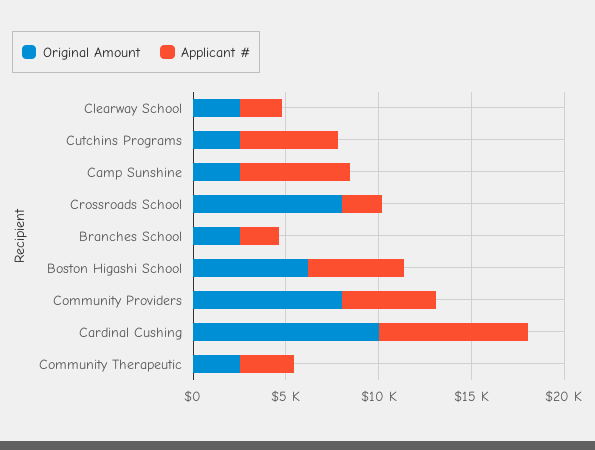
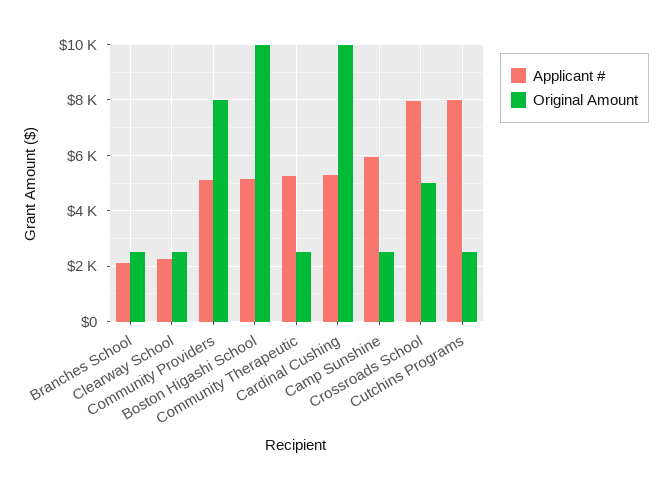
Applicant #, Cutchins Programs: 5000 -> 8000
Original Amount, Crossroads School: 8000 -> 5000
Applicant #, Crossroads School: 2000 -> 8000
Original Amount, Boston Higashi School: 6000 -> 10000
Applicant #, Cardinal Cushing: 8000 -> 5250
Applicant #, Community Therapeutic: 3000 -> 5250

